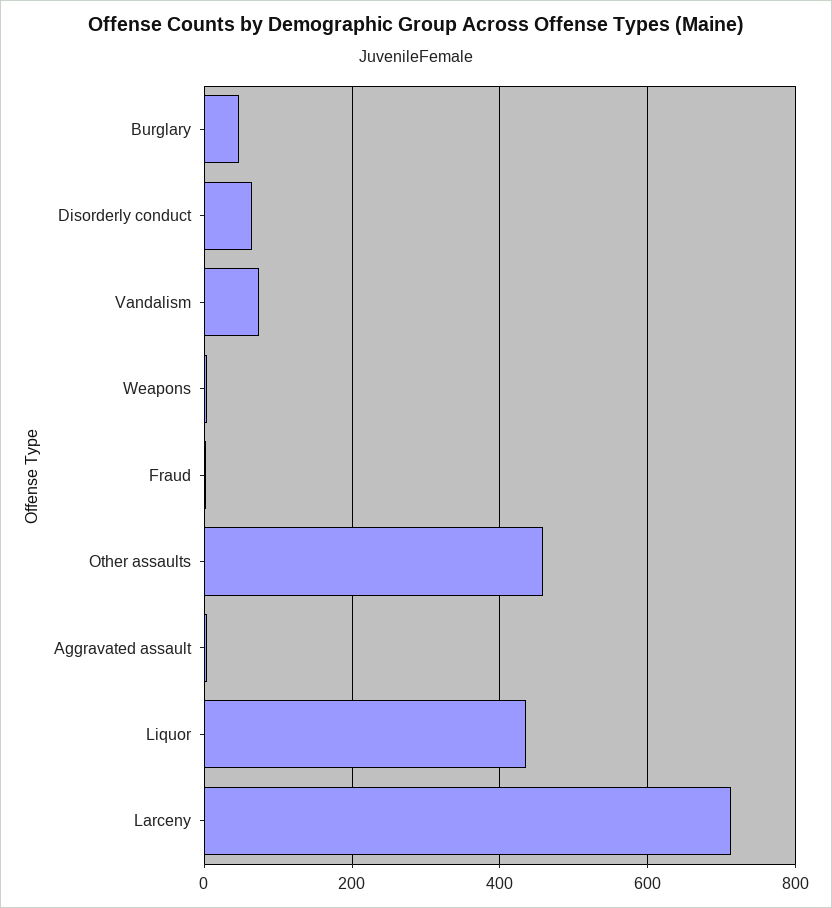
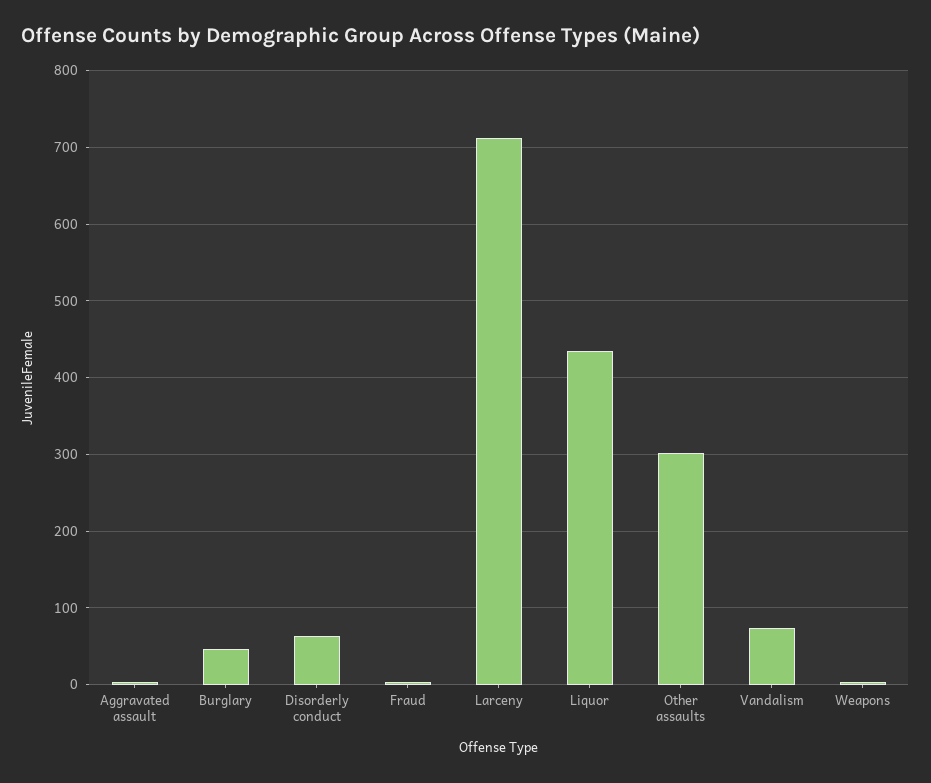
Other assaults: 460 -> 300

